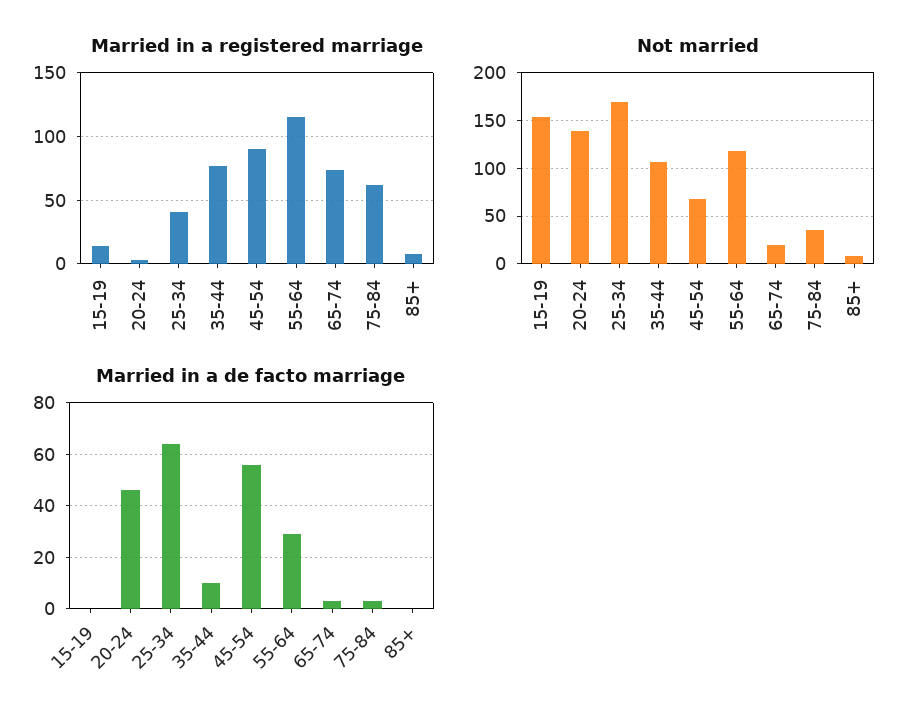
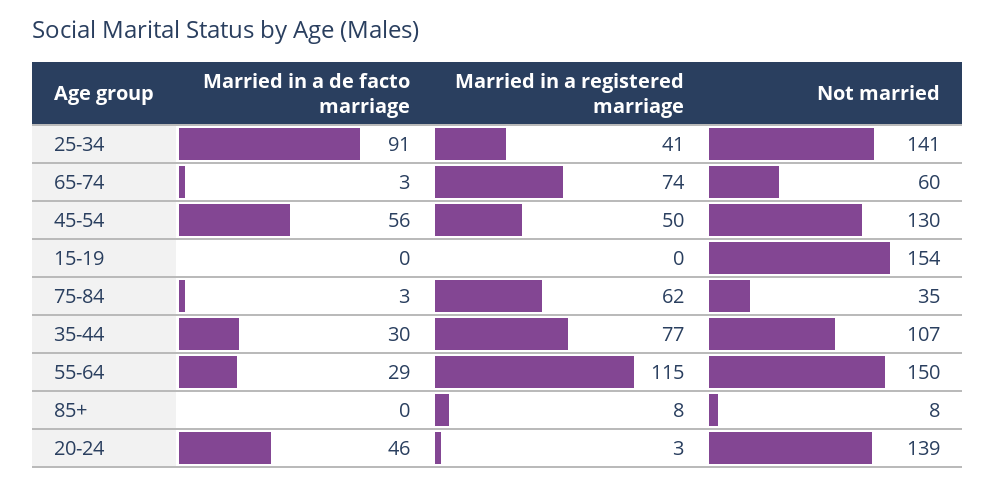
Married in a registered marriage, 15-19: 15 -> 0
Married in a registered marriage, 45-54: 90 -> 50
Not married, 25-34: 170 -> 141
Not married, 45-54: 70 -> 130
Not married, 55-64: 120 -> 150
Not married, 65-74: 20 -> 60
Married in a de facto marriage, 25-34: 65 -> 91
Married in a de facto marriage, 35-44: 10 -> 30

